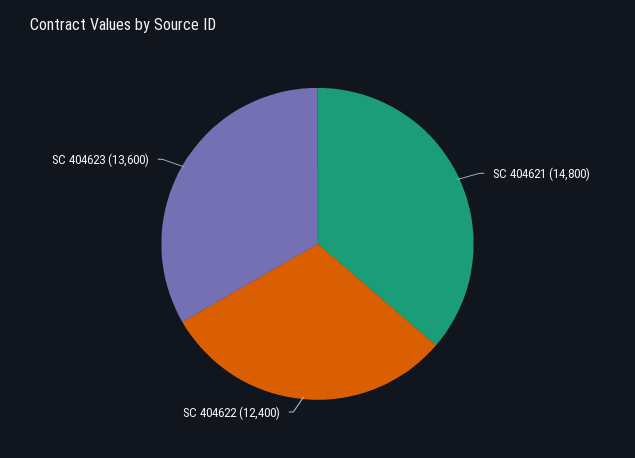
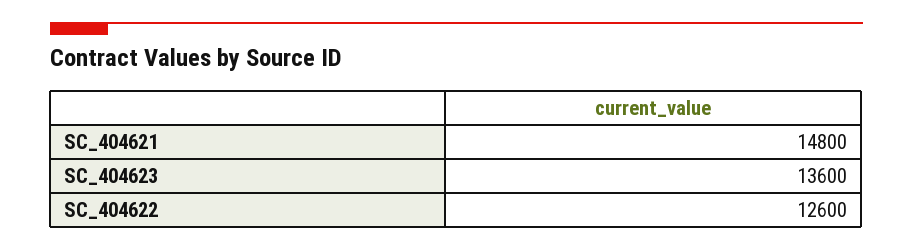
SC 404622: 12400 -> 12600

